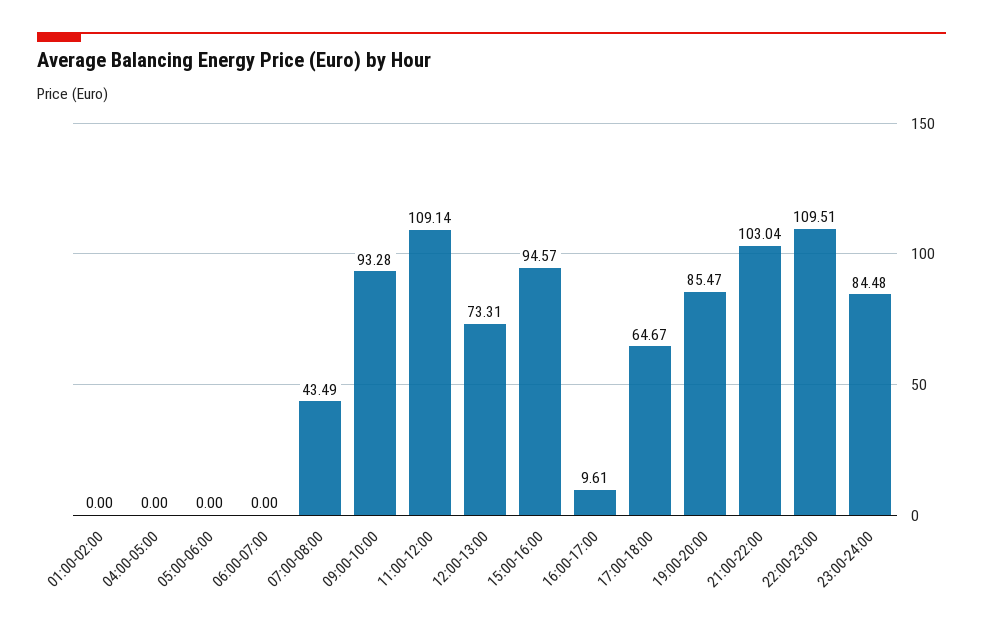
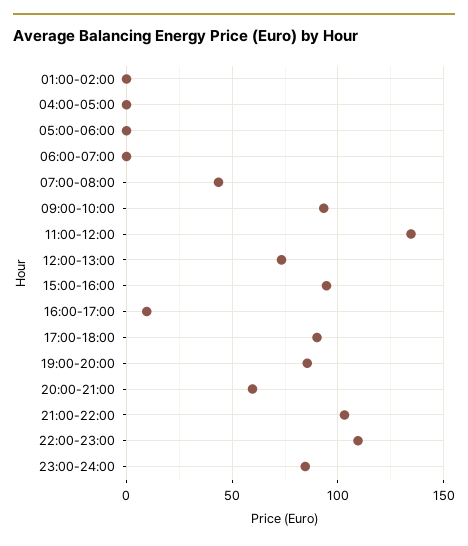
11:00-12:00: 109.14 -> 135
17:00-18:00: 64.67 -> 90
20:00-21:00: none -> 60

